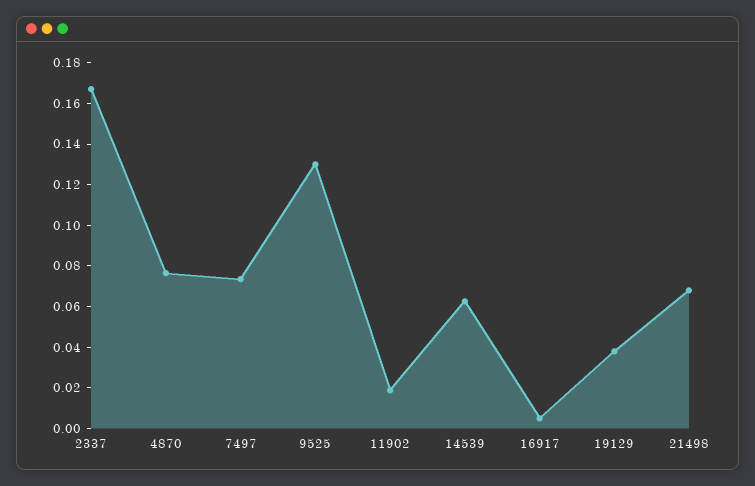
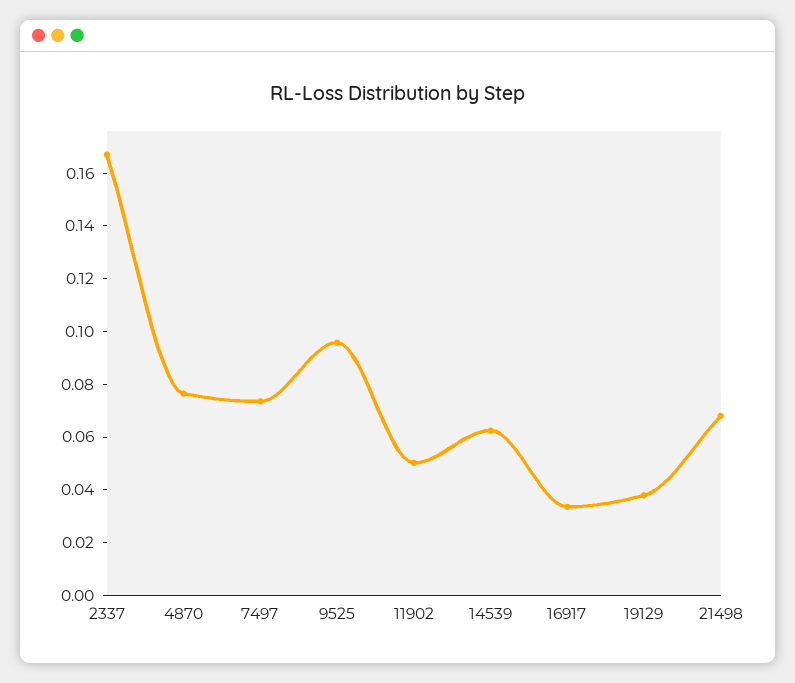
9525: 0.13 -> 0.095
11902: 0.02 -> 0.05
16917: 0.005 -> 0.035

